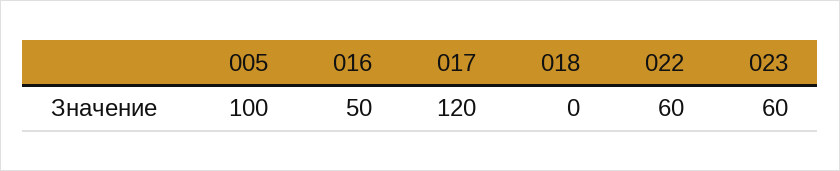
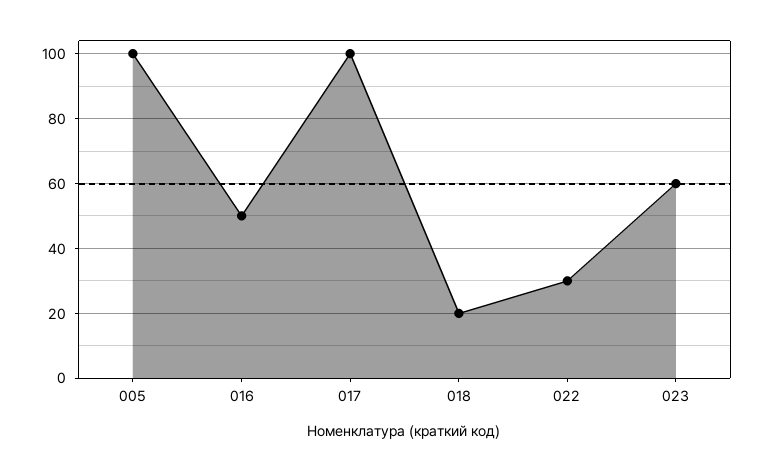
017: 120 -> 100
018: 0 -> 20
022: 60 -> 30

